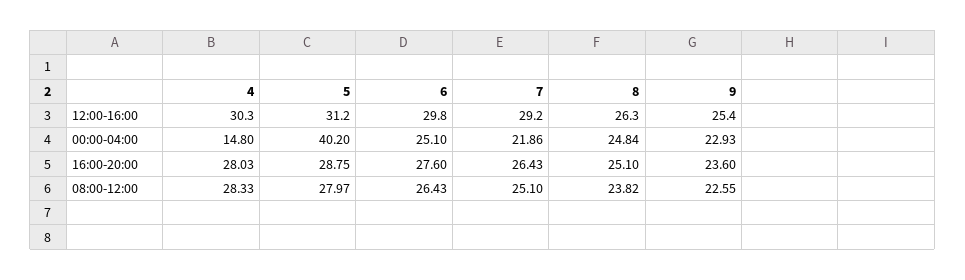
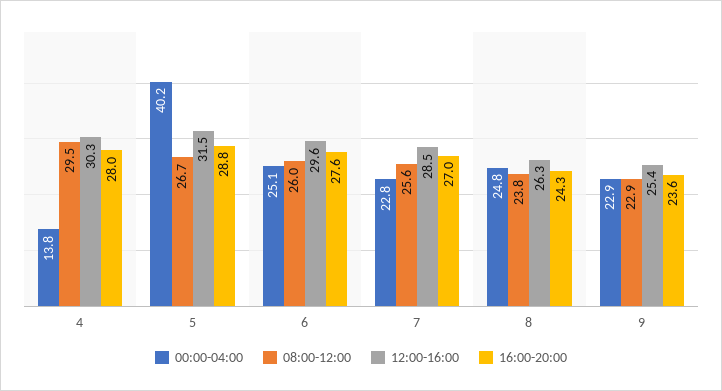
12:00-16:00, 5: 31.2 -> 31.5
12:00-16:00, 6: 29.8 -> 29.6
12:00-16:00, 7: 29.2 -> 28.5
00:00-04:00, 4: 14.8 -> 13.8
00:00-04:00, 7: 21.86 -> 22.8
16:00-20:00, 7: 26.43 -> 27
16:00-20:00, 8: 25.1 -> 24.3
08:00-12:00, 4: 28.33 -> 29.5
08:00-12:00, 5: 27.97 -> 26.7
08:00-12:00, 6: 26.43 -> 26
08:00-12:00, 7: 25.1 -> 25.6
08:00-12:00, 9: 22.55 -> 22.9

